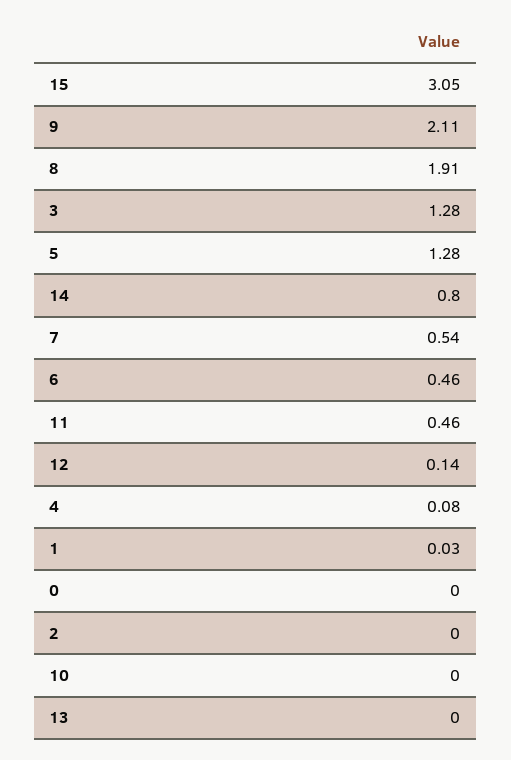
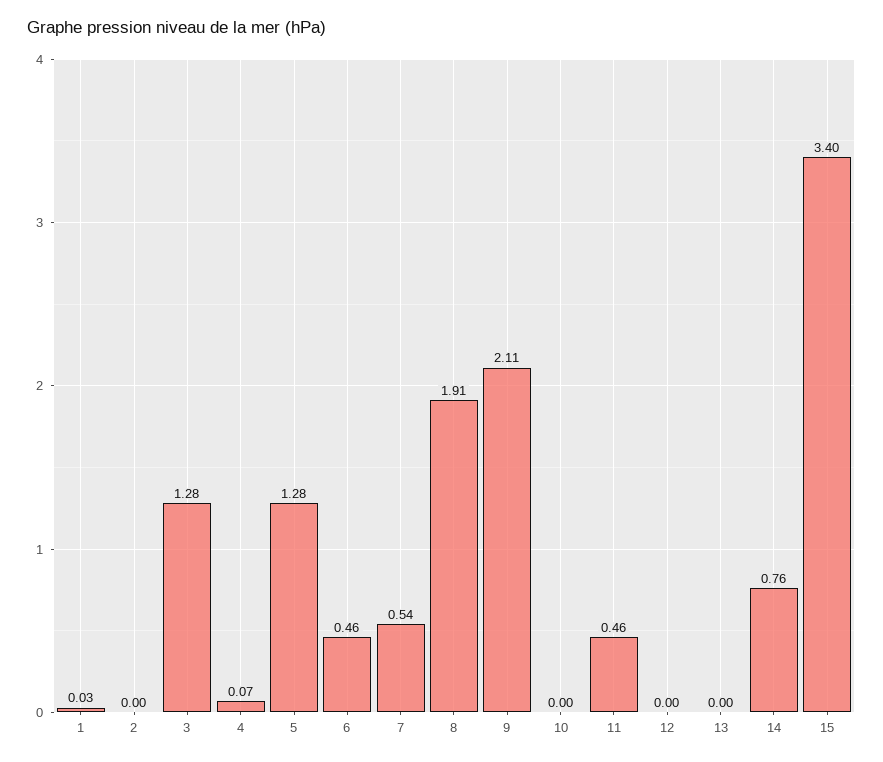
15: 3.05 -> 3.4
14: 0.8 -> 0.76
12: 0.14 -> 0
4: 0.08 -> 0.07
0: 0 -> none

